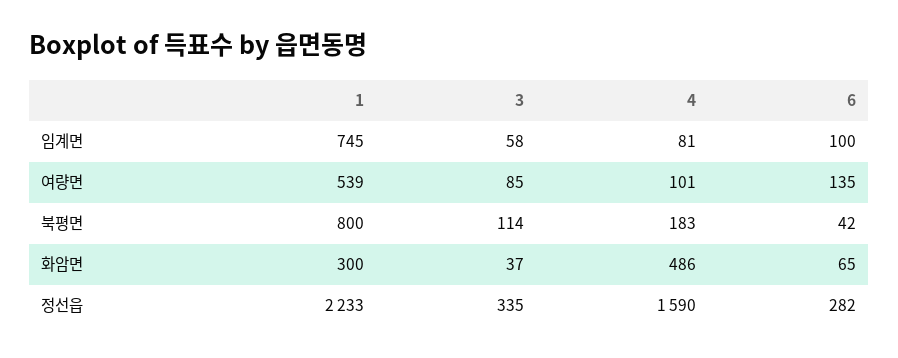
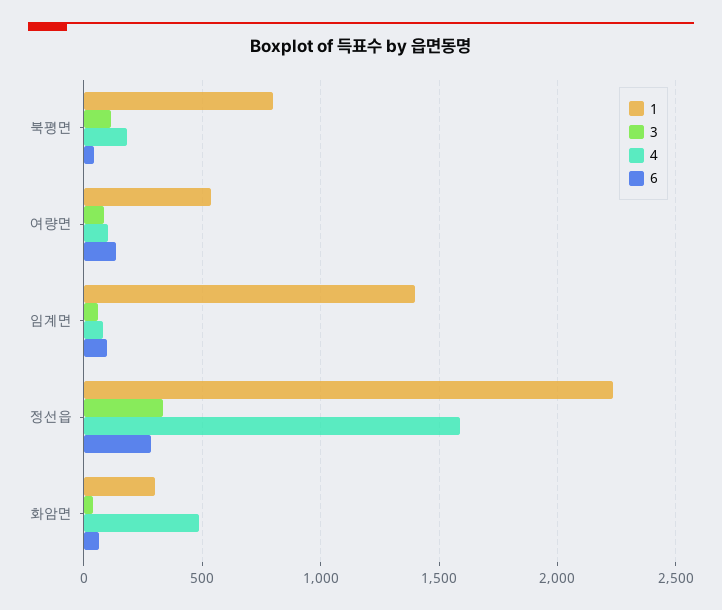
1, 임계면: 745 -> 1400

